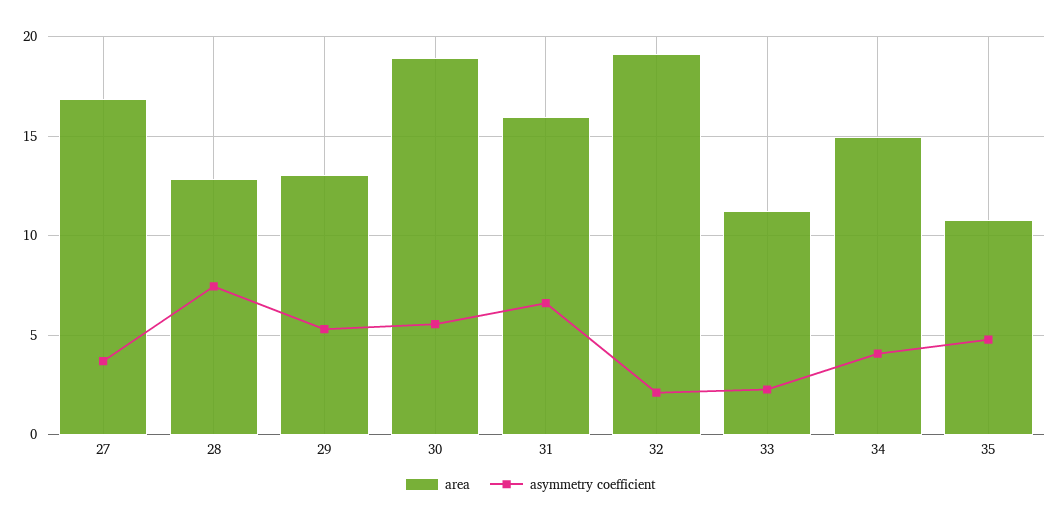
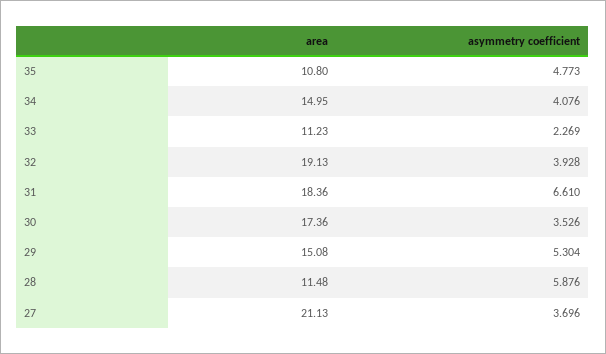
area, 27: 17 -> 21.13
area, 28: 13 -> 11.48
asymmetry coefficient, 28: 7.5 -> 5.876
area, 29: 13 -> 15.08
area, 30: 19 -> 17.36
asymmetry coefficient, 30: 5.5 -> 3.526
area, 31: 16 -> 18.36
asymmetry coefficient, 32: 2 -> 3.928

